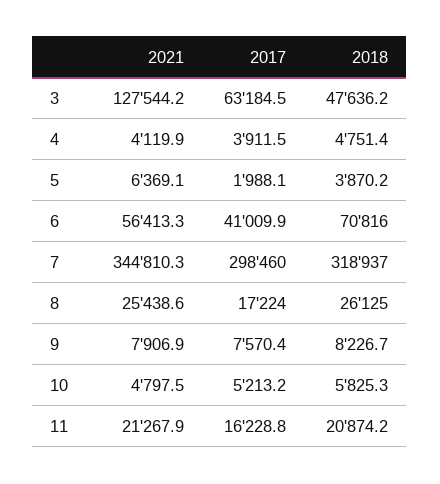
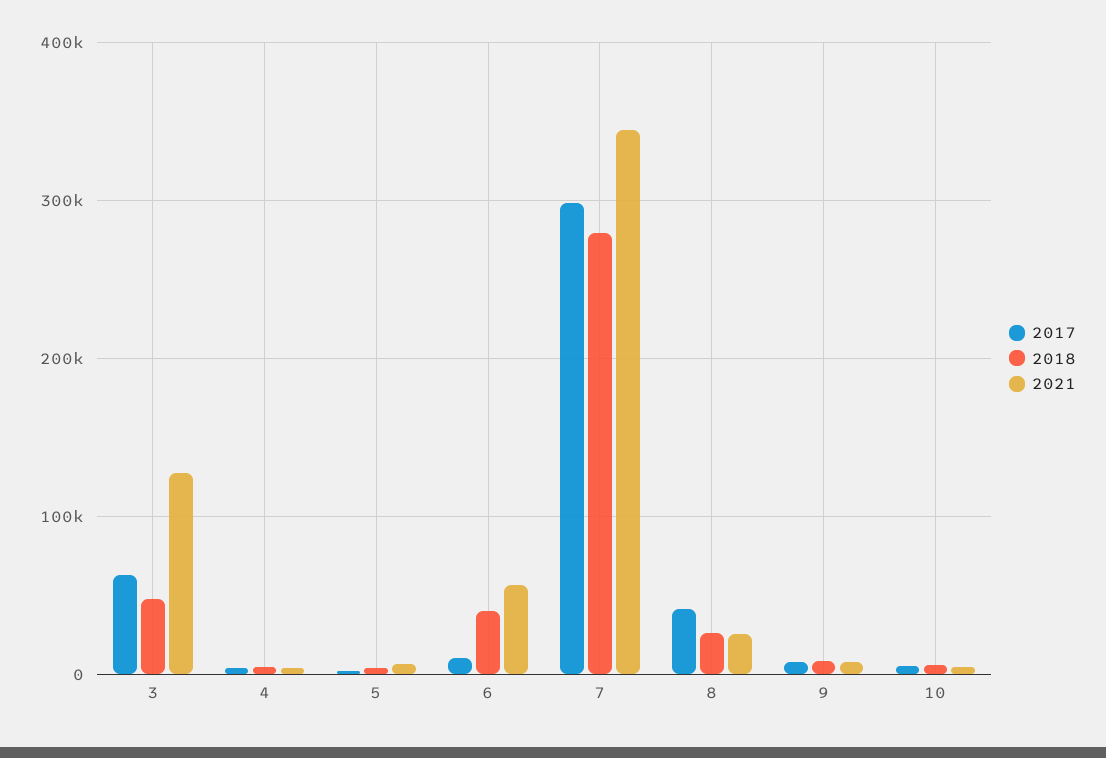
2017, 6: 41009.9 -> 10000
2018, 6: 70816 -> 40000
2018, 7: 318937 -> 280000
2017, 8: 17224 -> 40000
2021, 11: 21267.9 -> none
2017, 11: 16228.8 -> none
2018, 11: 20874.2 -> none

